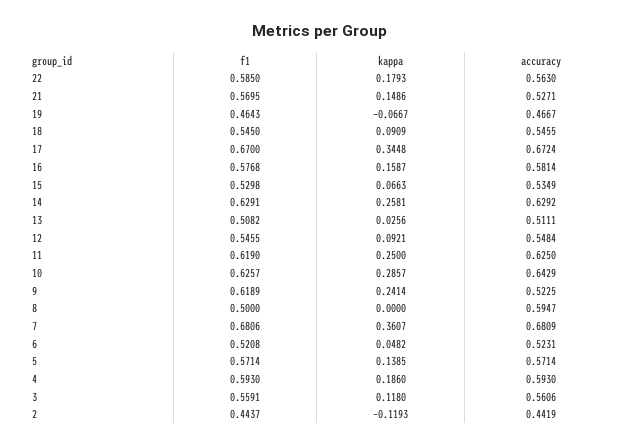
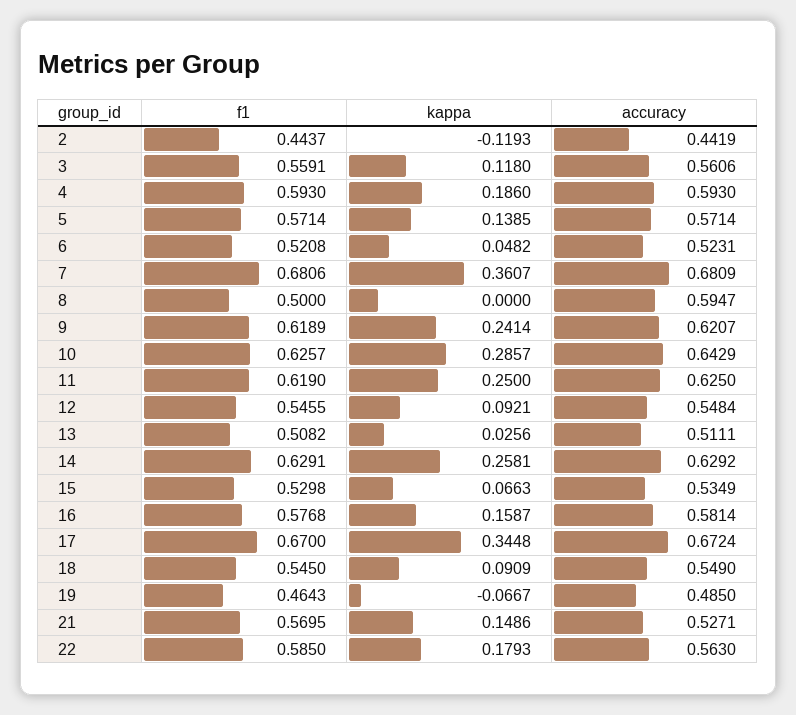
accuracy, 19: 0.4667 -> 0.485
accuracy, 18: 0.5455 -> 0.549
accuracy, 9: 0.5225 -> 0.6207

